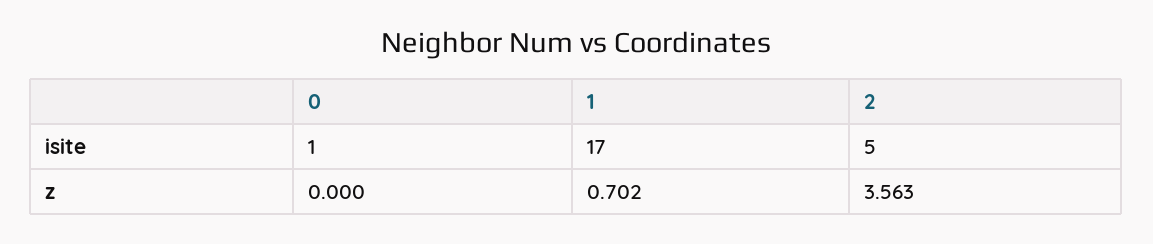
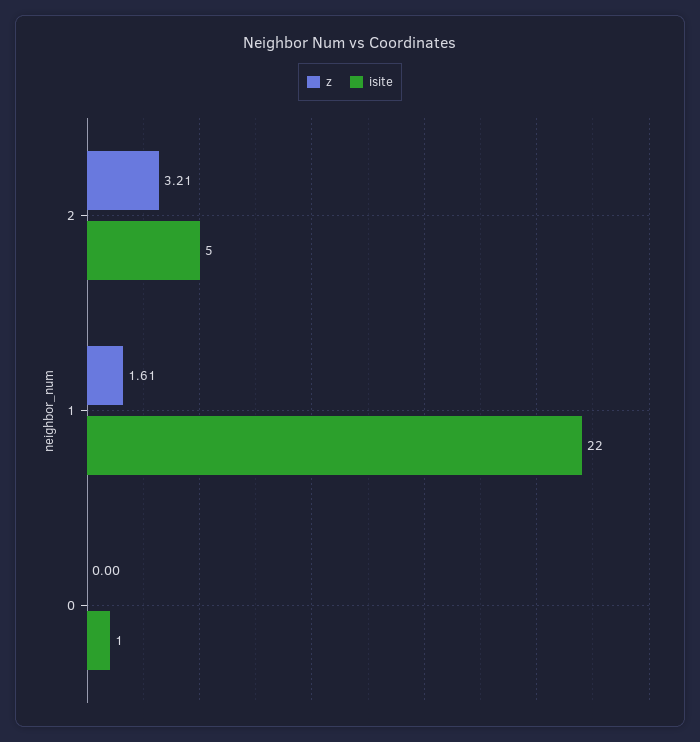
isite, 1: 17 -> 22
z, 1: 0.702 -> 1.61
z, 2: 3.563 -> 3.21

